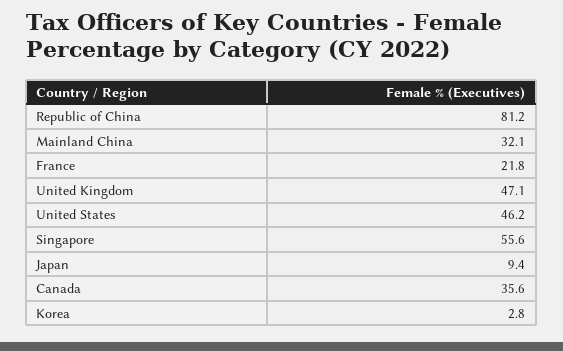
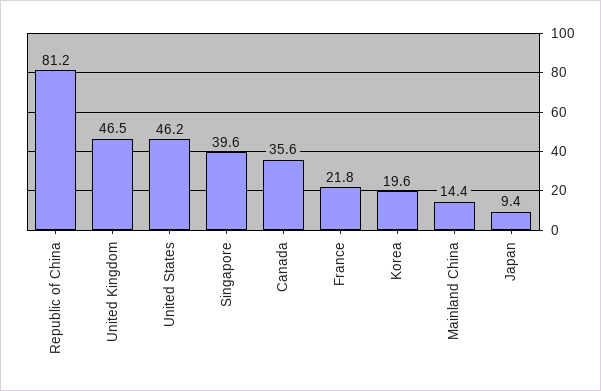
Mainland China: 32.1 -> 14.4
United Kingdom: 47.1 -> 46.5
Singapore: 55.6 -> 39.6
Korea: 2.8 -> 19.6

